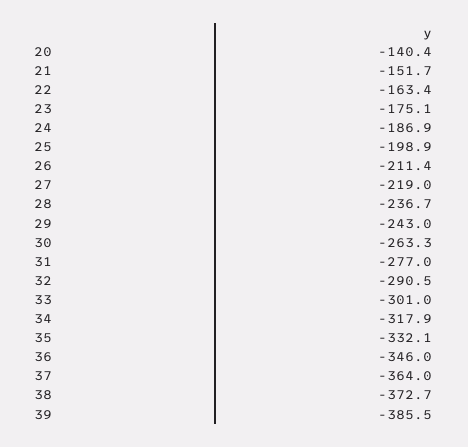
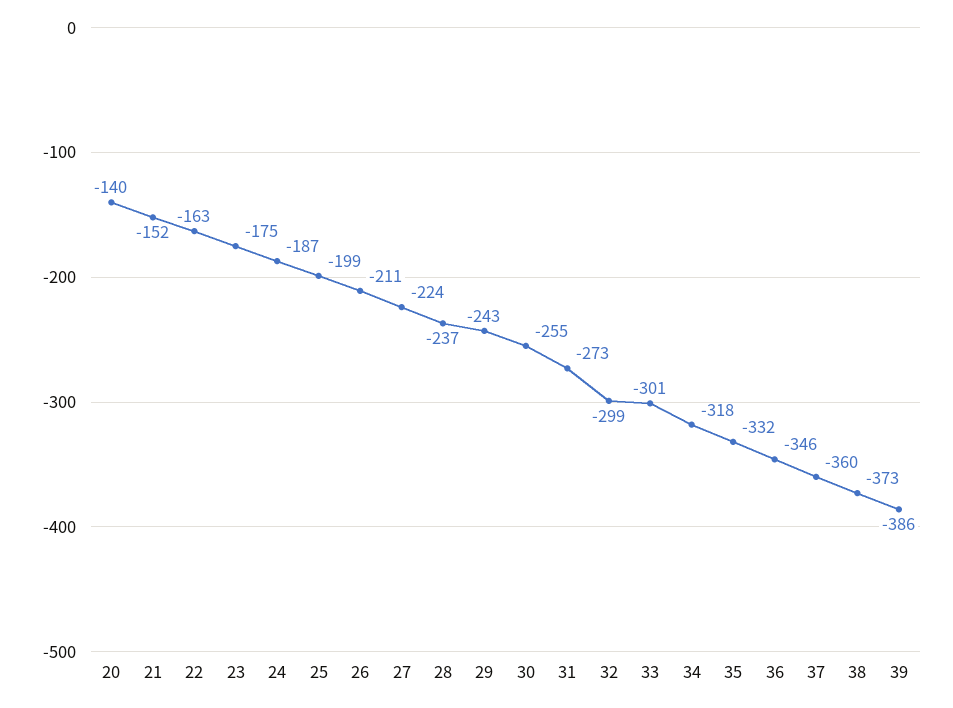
27: -219 -> -224
30: -263.3 -> -255
31: -277 -> -273
32: -290.5 -> -299
37: -364 -> -360

